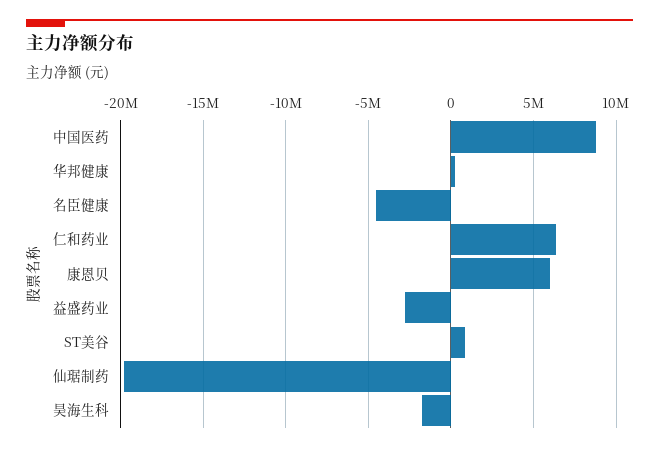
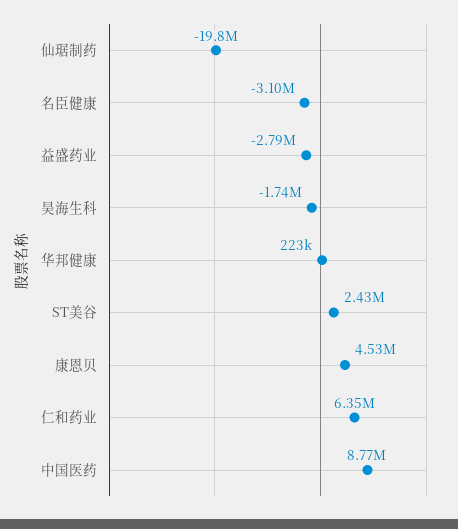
名臣健康: -4500000 -> -3100000
康恩贝: 6000000 -> 4530000
ST美谷: 1000000 -> 2430000

